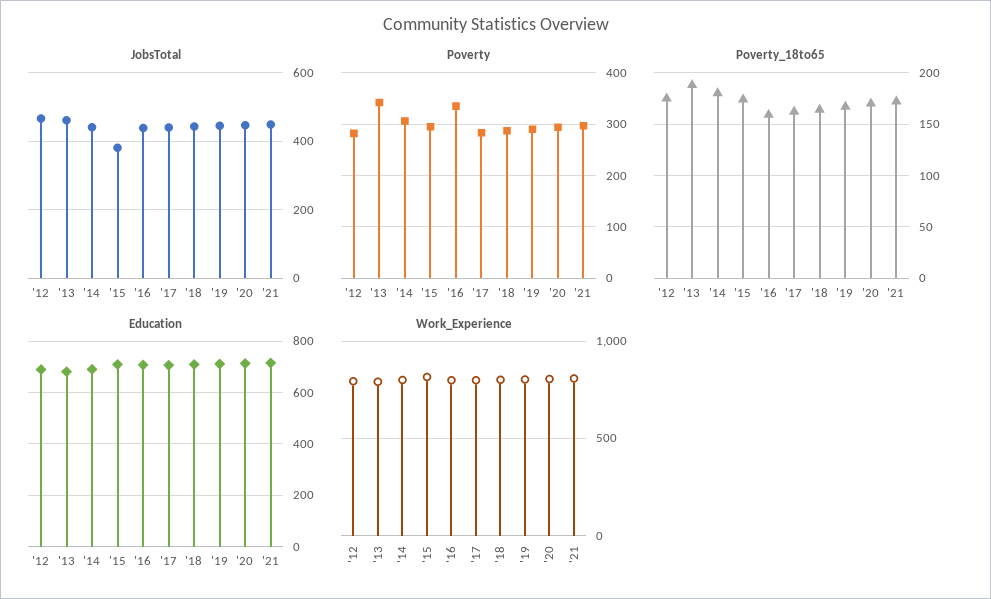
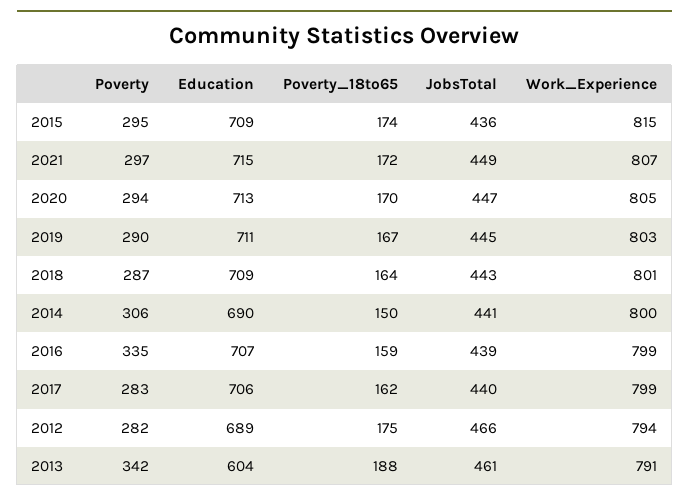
JobsTotal, '15: 380 -> 436
Poverty_18to65, '14: 180 -> 150
Education, '13: 675 -> 604

